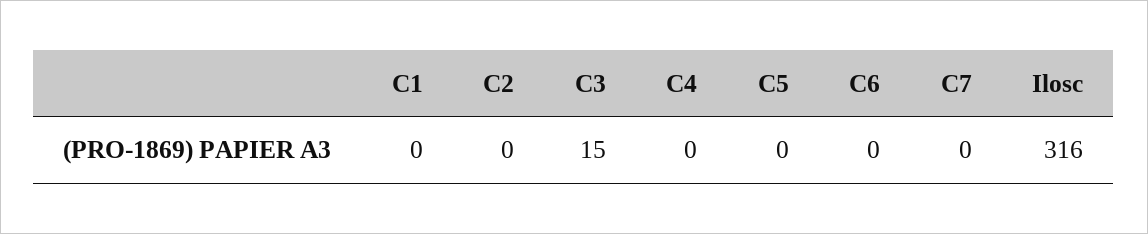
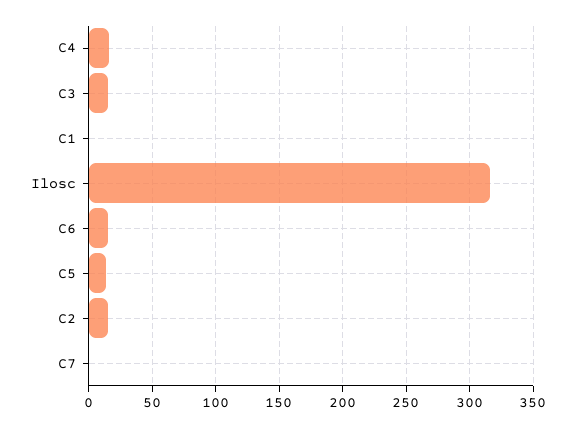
C2: 0 -> 15
C4: 0 -> 15
C5: 0 -> 15
C6: 0 -> 15

